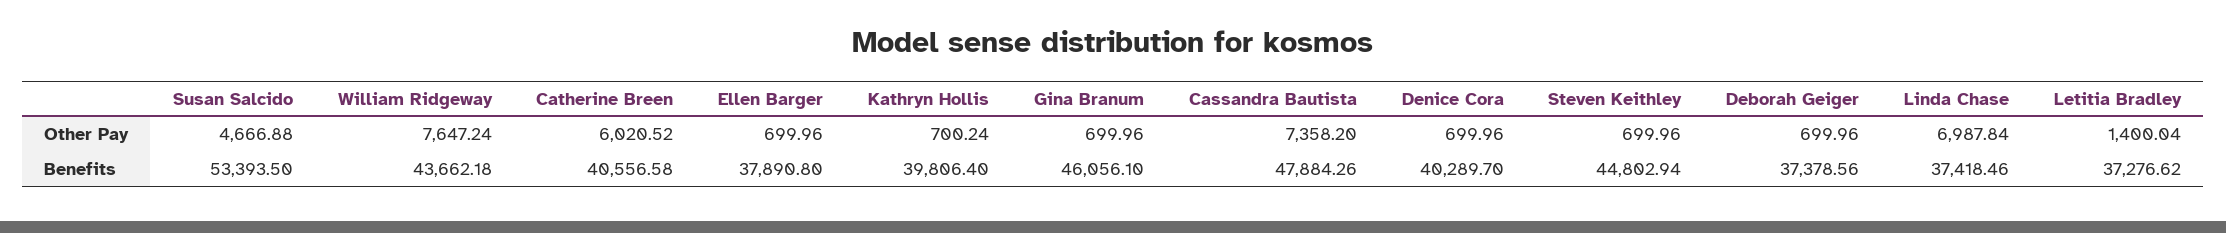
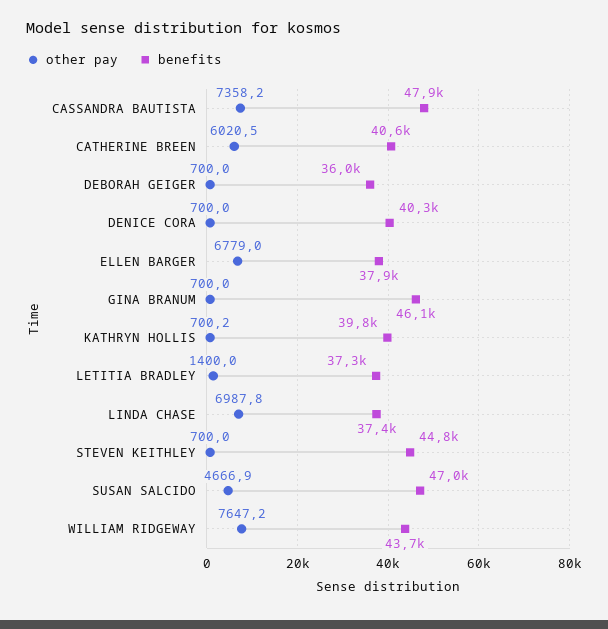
Other Pay, Ellen Barger: 699.96 -> 6779
Benefits, Susan Salcido: 53393.5 -> 47000
Benefits, Deborah Geiger: 37378.56 -> 36000

